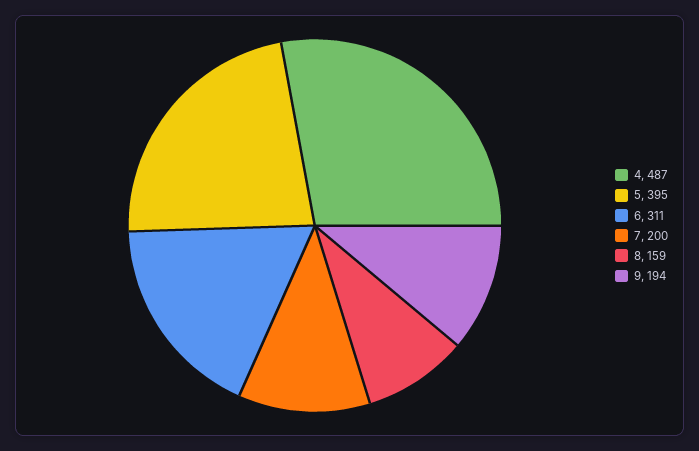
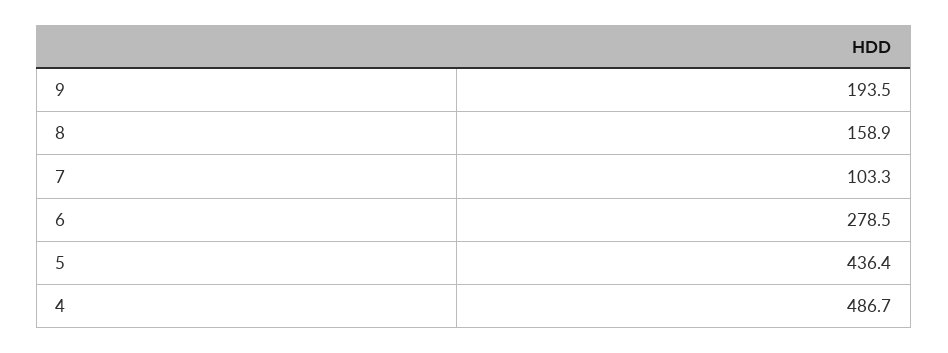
5: 395 -> 436.4
6: 311 -> 278.5
7: 200 -> 103.3

